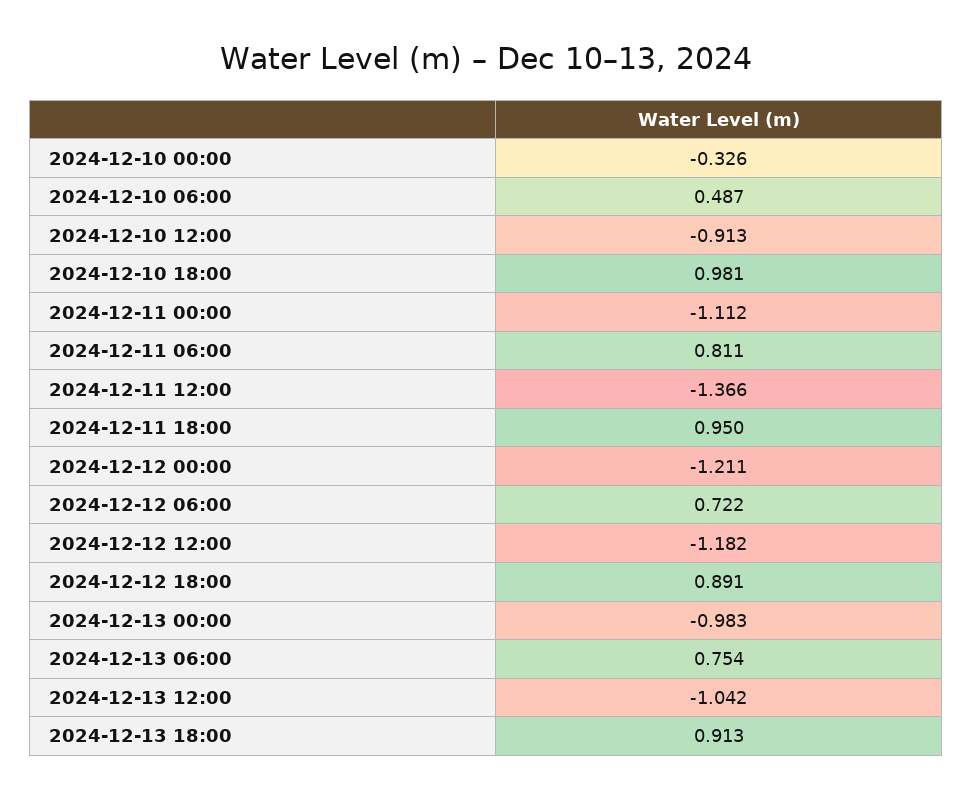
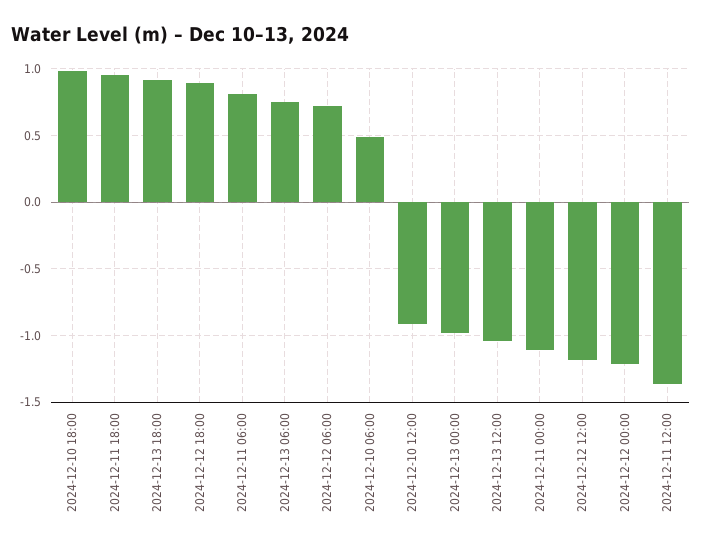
2024-12-10 00:00: -0.326 -> none

